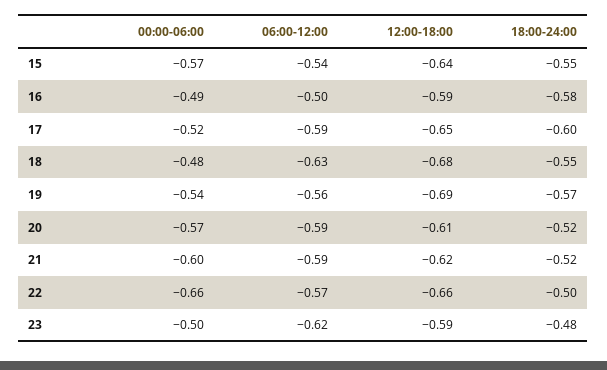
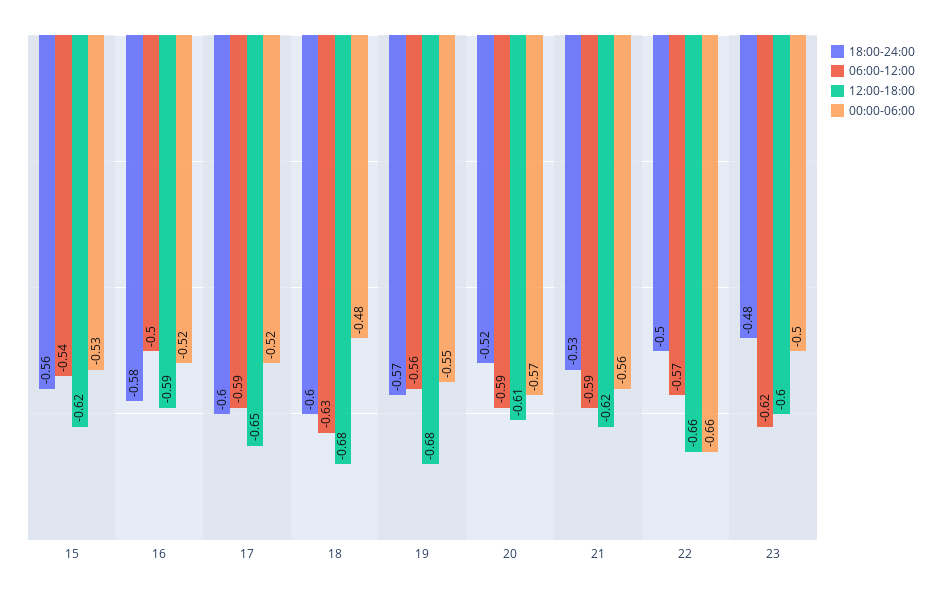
00:00-06:00, 15: -0.57 -> -0.53
12:00-18:00, 15: -0.64 -> -0.62
18:00-24:00, 15: -0.55 -> -0.56
00:00-06:00, 16: -0.49 -> -0.52
18:00-24:00, 18: -0.55 -> -0.6
00:00-06:00, 19: -0.54 -> -0.55
12:00-18:00, 19: -0.69 -> -0.68
00:00-06:00, 21: -0.6 -> -0.56
18:00-24:00, 21: -0.52 -> -0.53
12:00-18:00, 23: -0.59 -> -0.6

